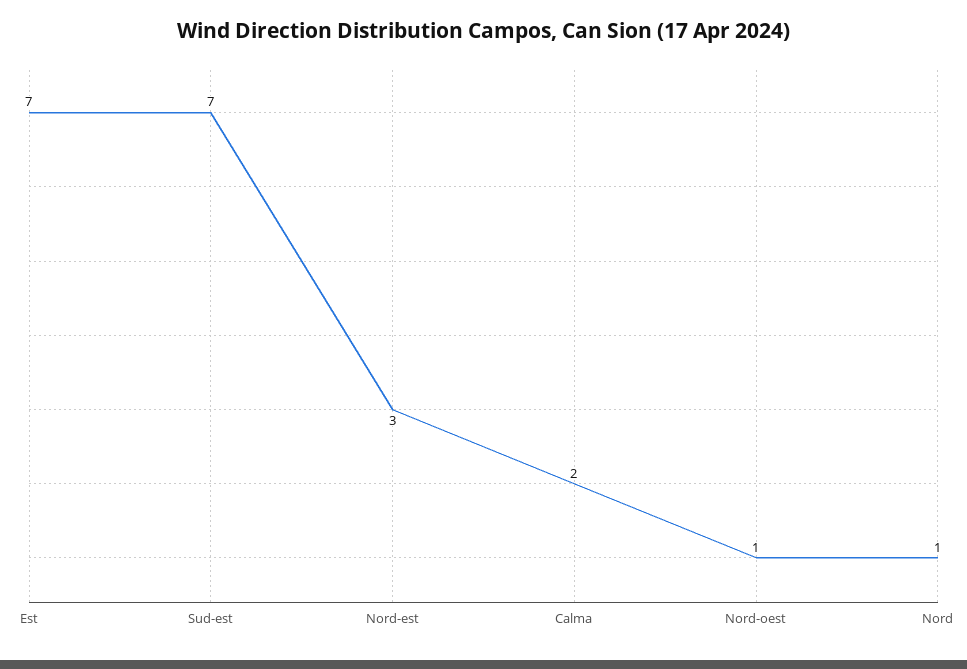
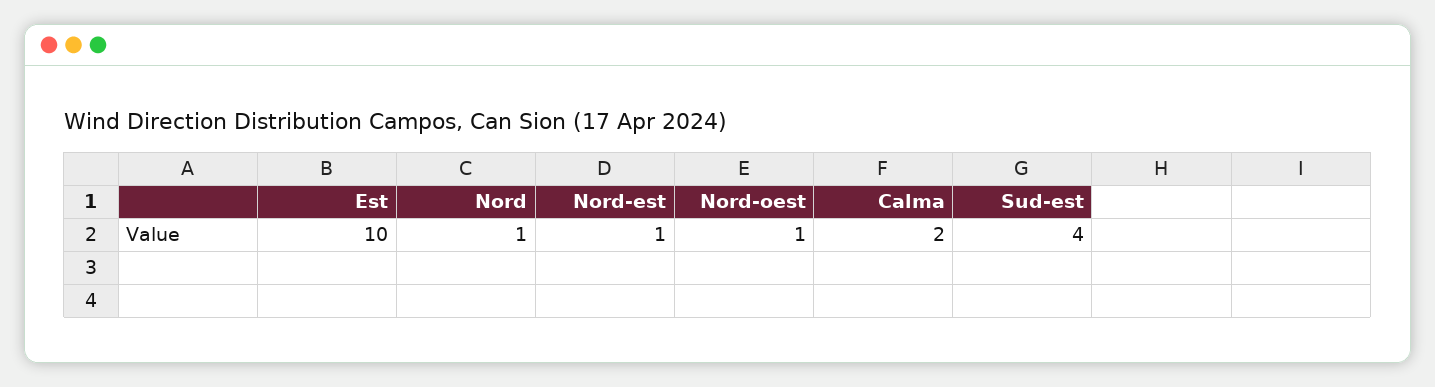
Est: 7 -> 10
Sud-est: 7 -> 4
Nord-est: 3 -> 1

